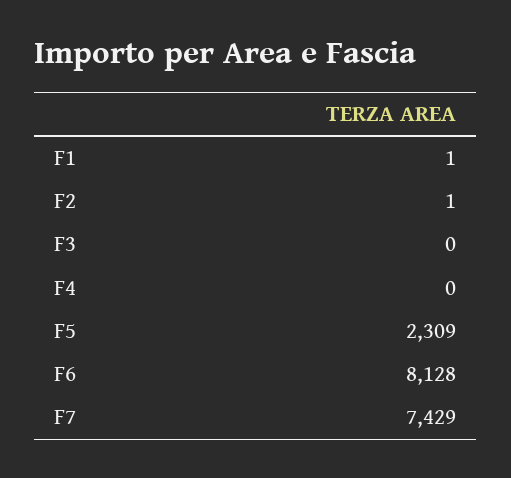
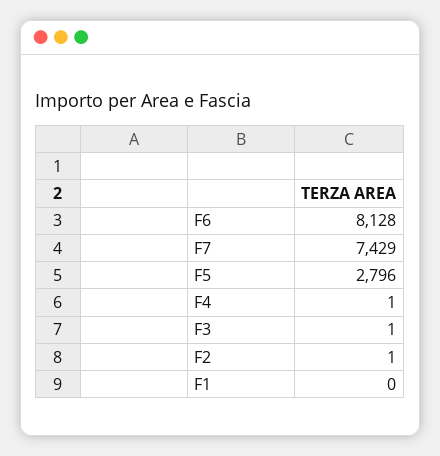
F1: 1 -> 0
F3: 0 -> 1
F4: 0 -> 1
F5: 2309 -> 2796

